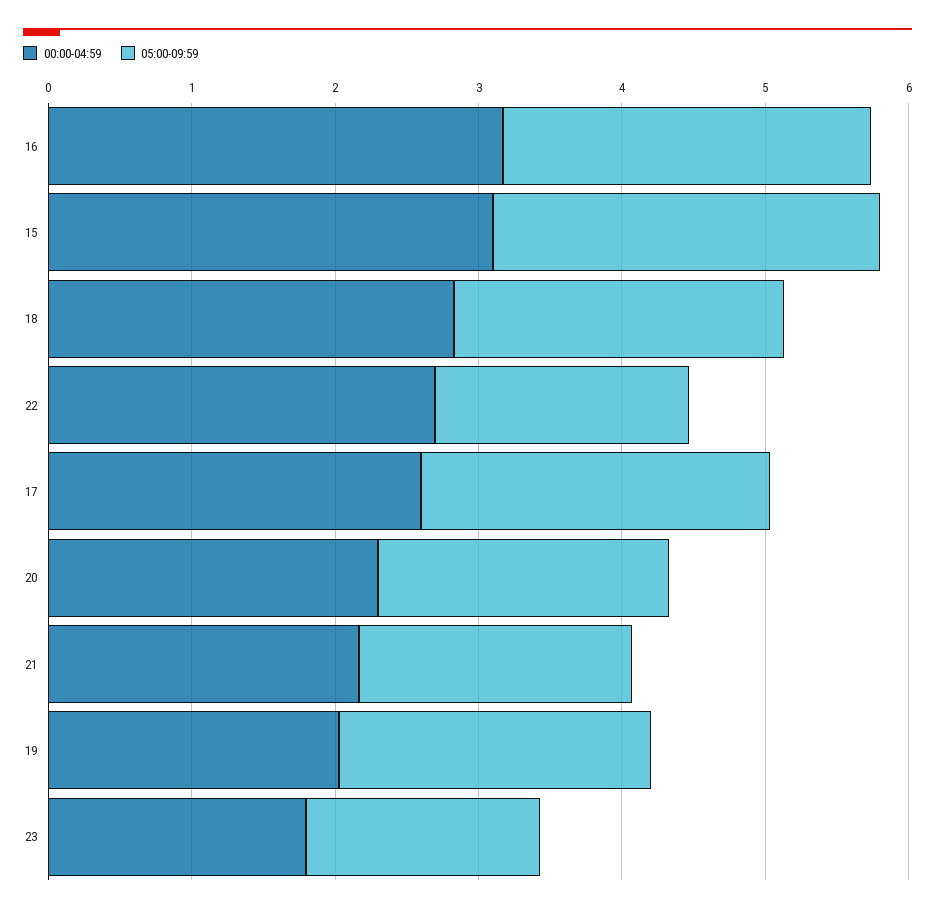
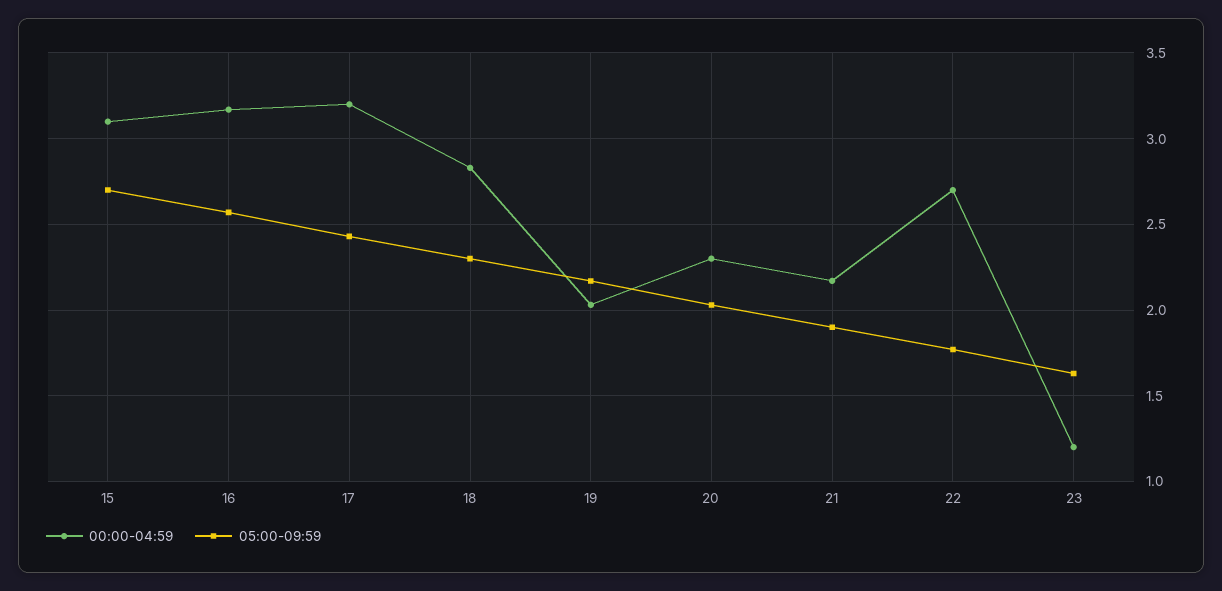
00:00-04:59, 17: 2.6 -> 3.2
00:00-04:59, 23: 1.8 -> 1.2

